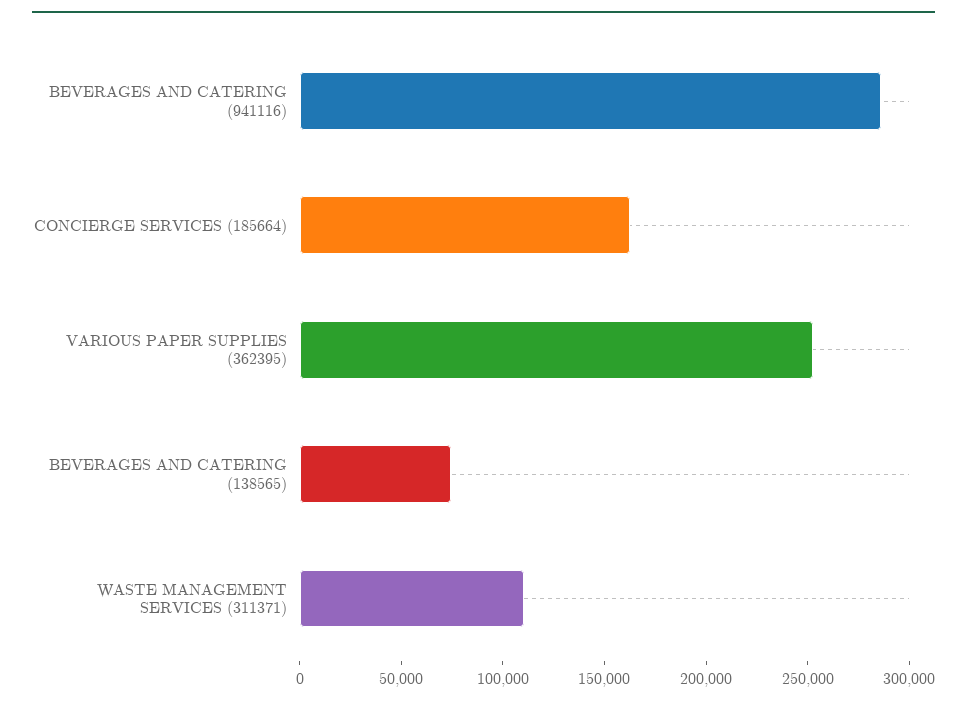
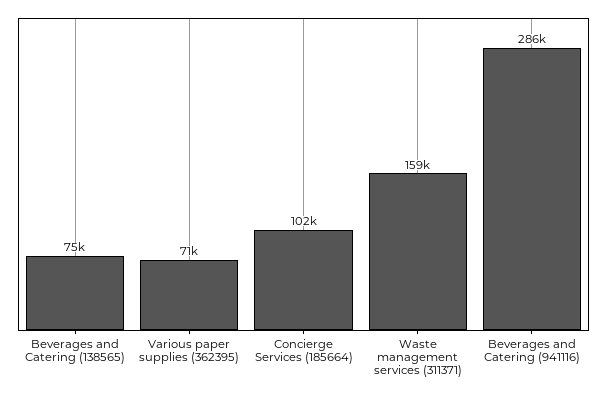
CONCIERGE SERVICES (185664): 160000 -> 102000
VARIOUS PAPER SUPPLIES (362395): 250000 -> 71000
WASTE MANAGEMENT SERVICES (311371): 110000 -> 159000

